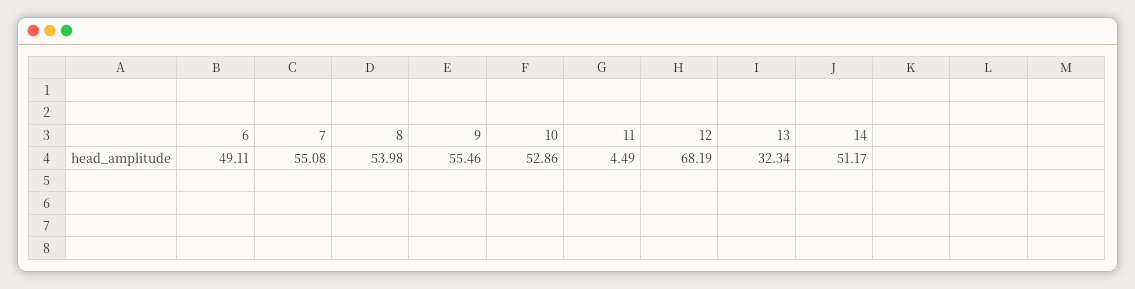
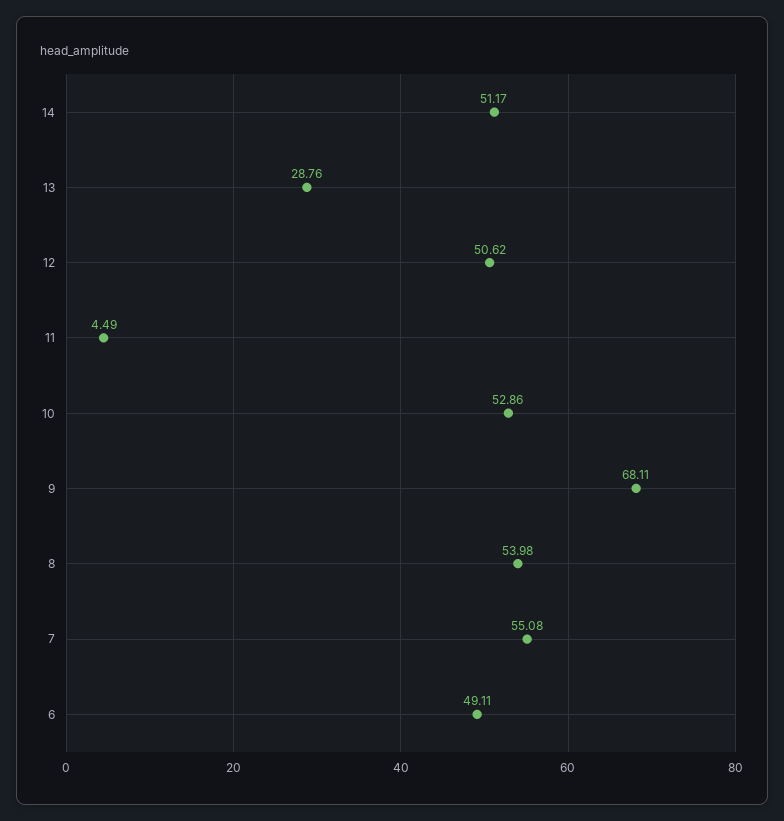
9: 55.46 -> 68.11
12: 68.19 -> 50.62
13: 32.34 -> 28.76

